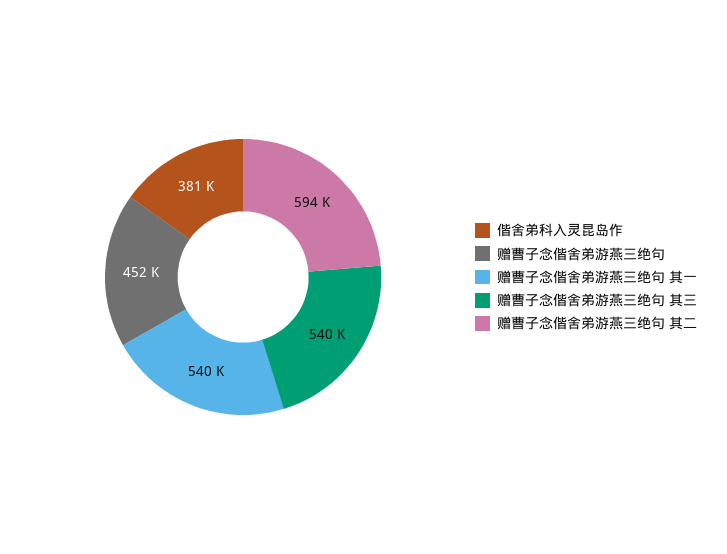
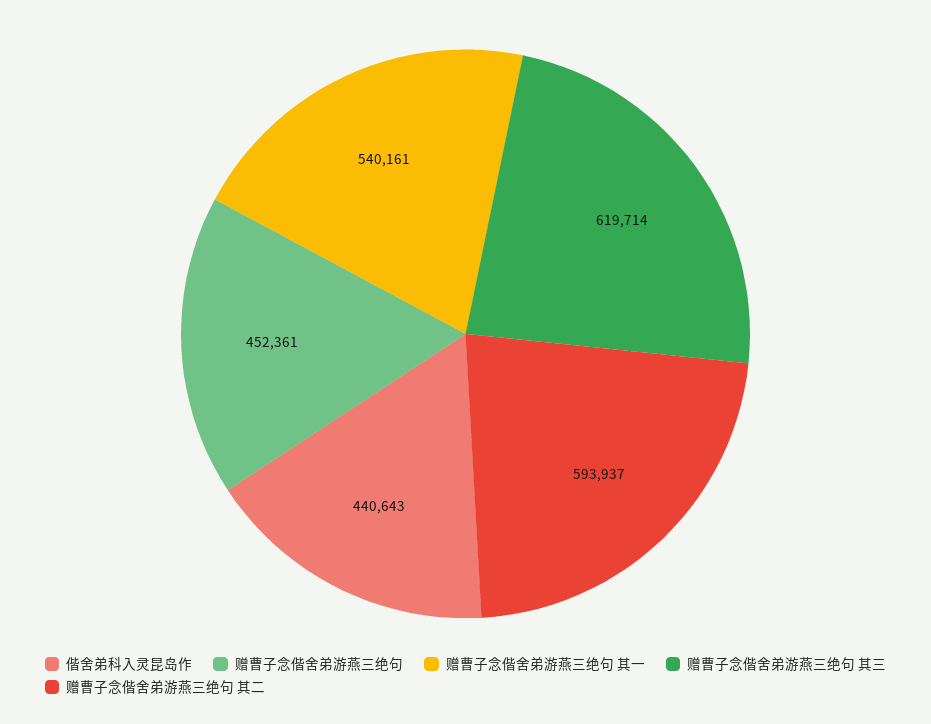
偕舍弟科入灵昆岛作: 381000 -> 440643
赠曹子念偕舍弟游燕三绝句 其三: 540000 -> 619714

